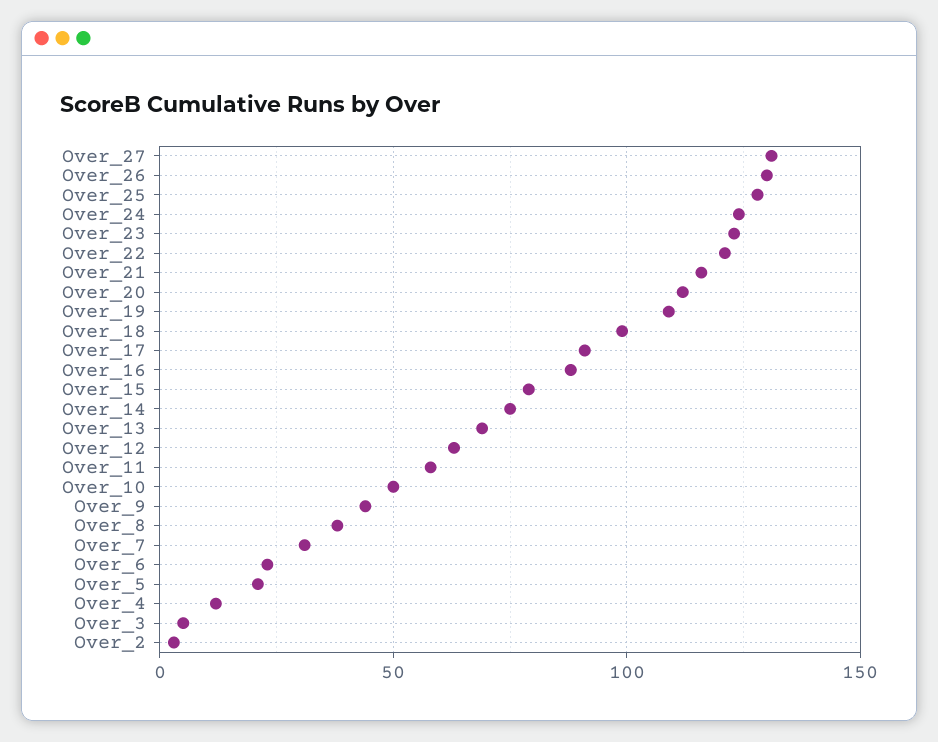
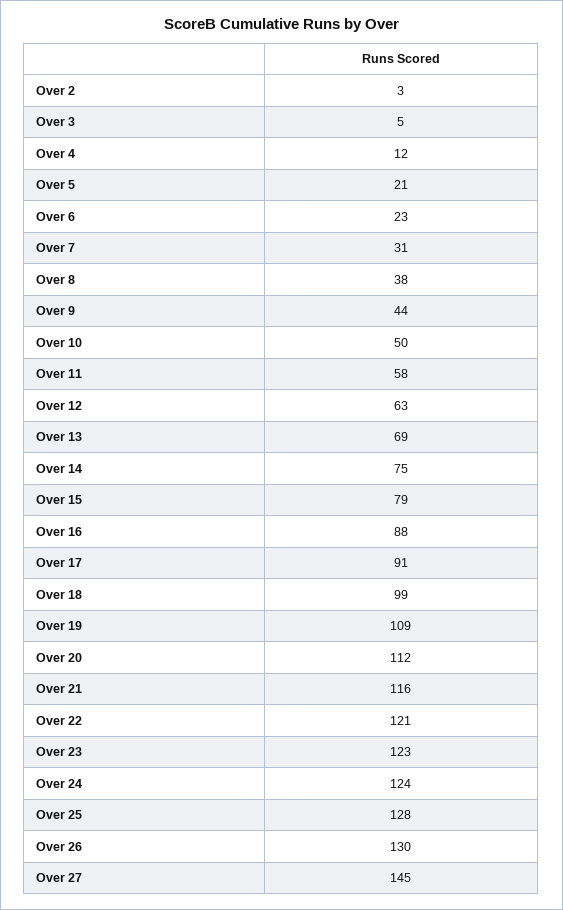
Over_27: 130 -> 145

